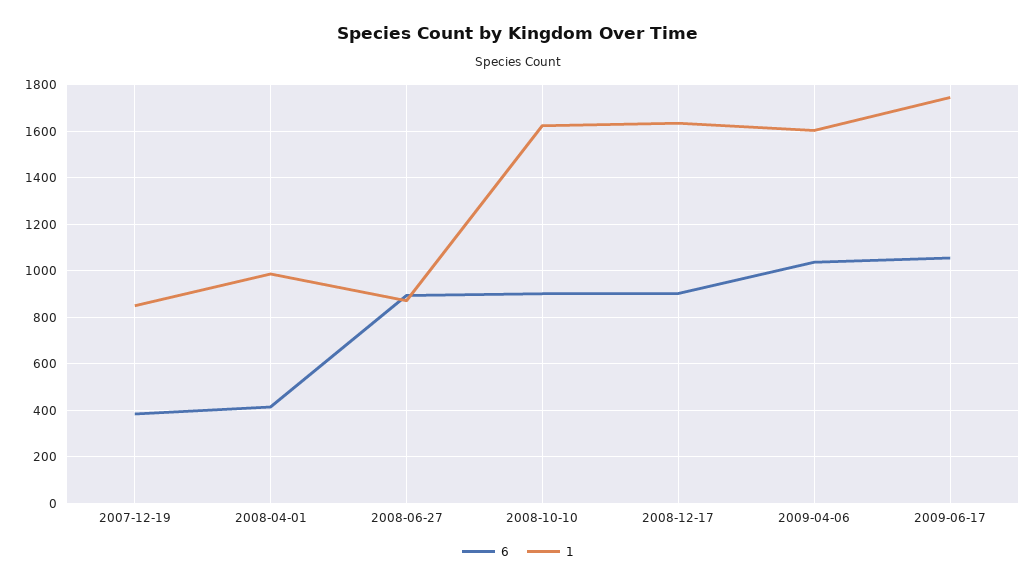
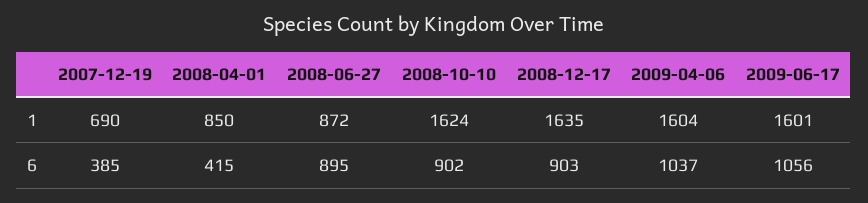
1, 2007-12-19: 850 -> 690
1, 2008-04-01: 1000 -> 850
1, 2009-06-17: 1750 -> 1601

